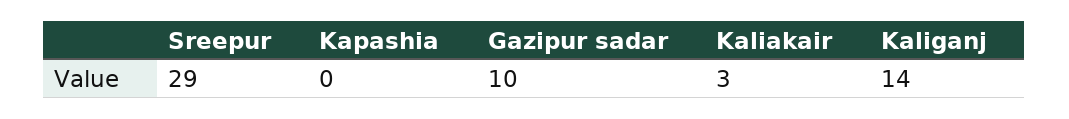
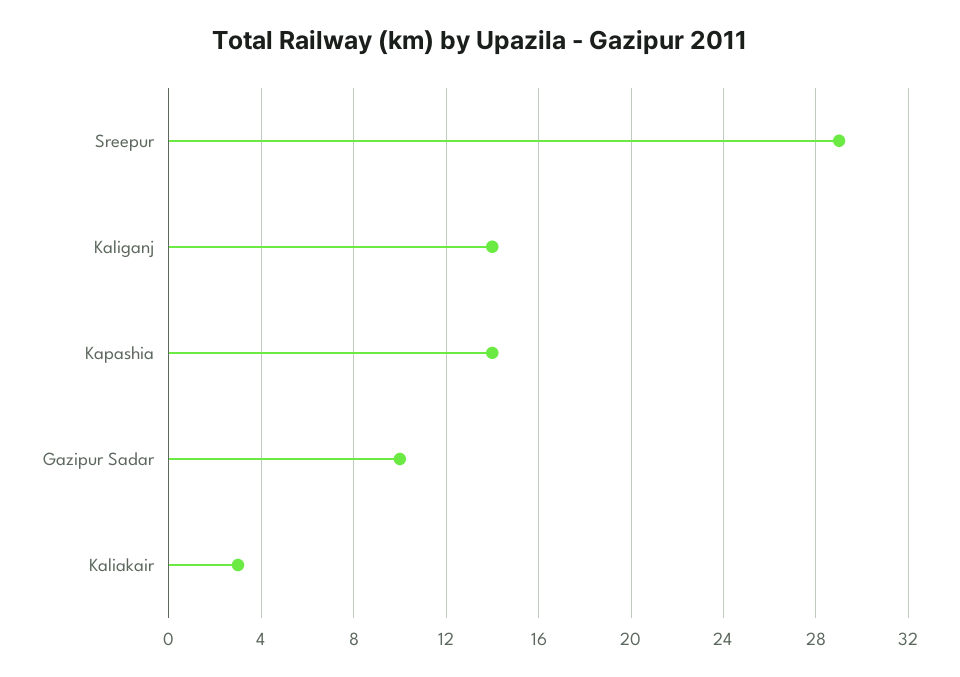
Kapashia: 0 -> 14

